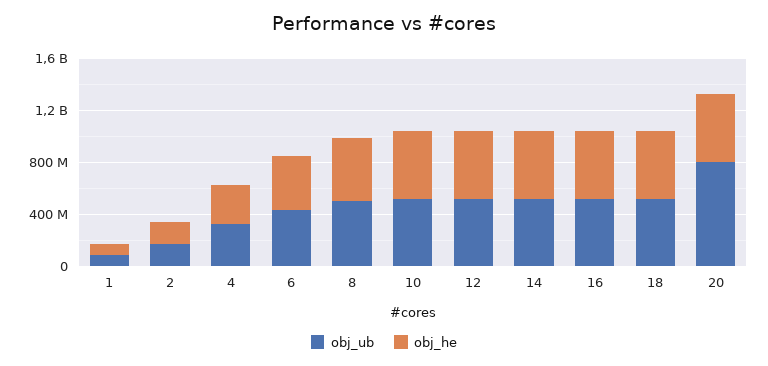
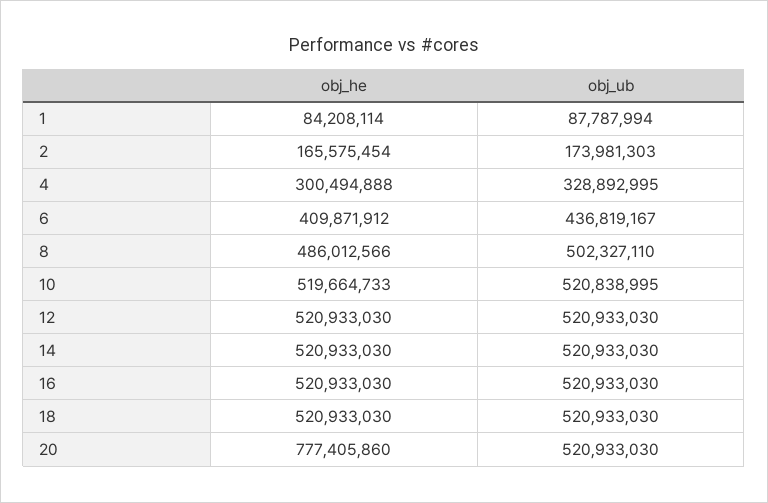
obj_ub, 20: 800000000 -> 520933030
obj_he, 20: 500000000 -> 777405860

